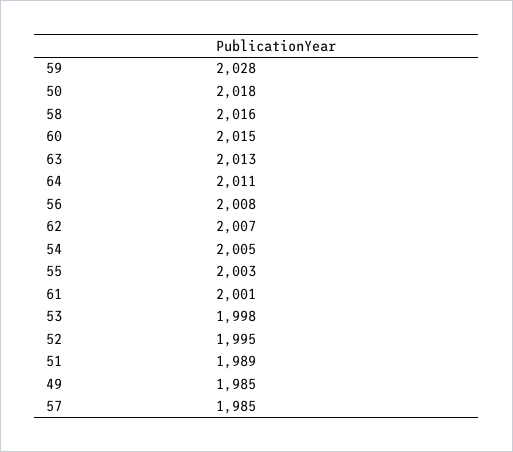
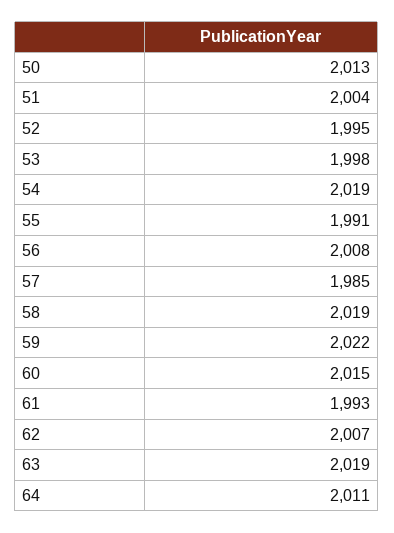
59: 2028 -> 2022
50: 2018 -> 2013
58: 2016 -> 2019
63: 2013 -> 2019
54: 2005 -> 2019
55: 2003 -> 1991
61: 2001 -> 1993
51: 1989 -> 2004
49: 1985 -> none

